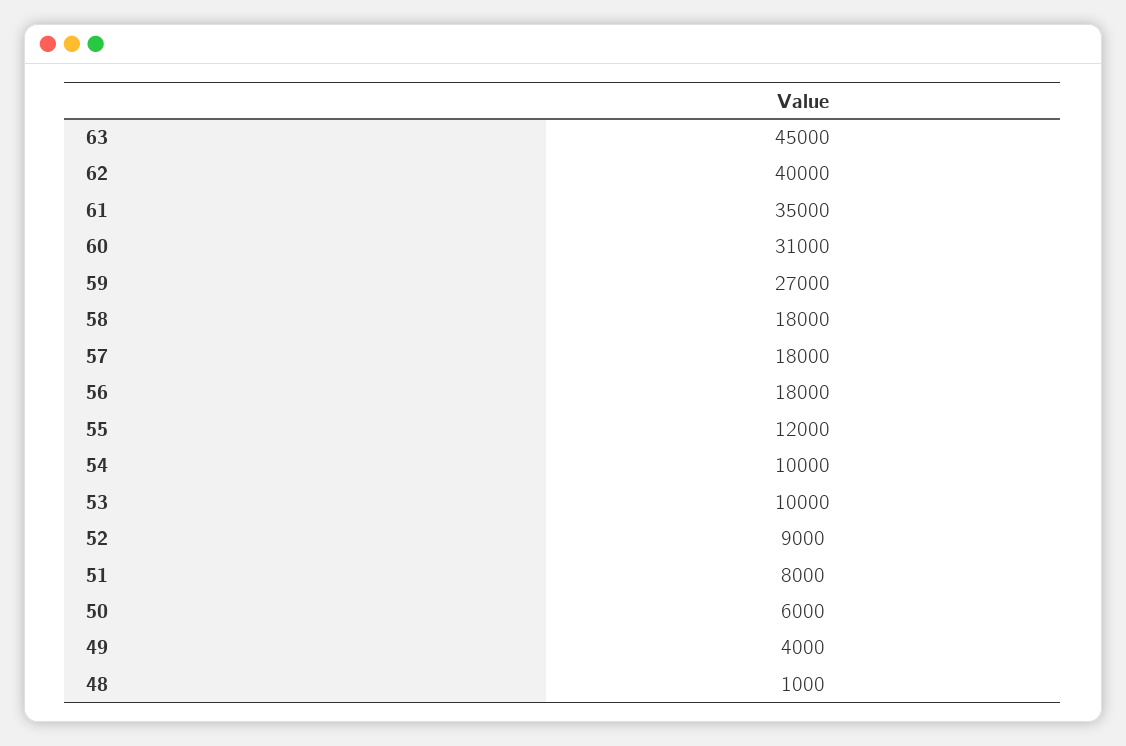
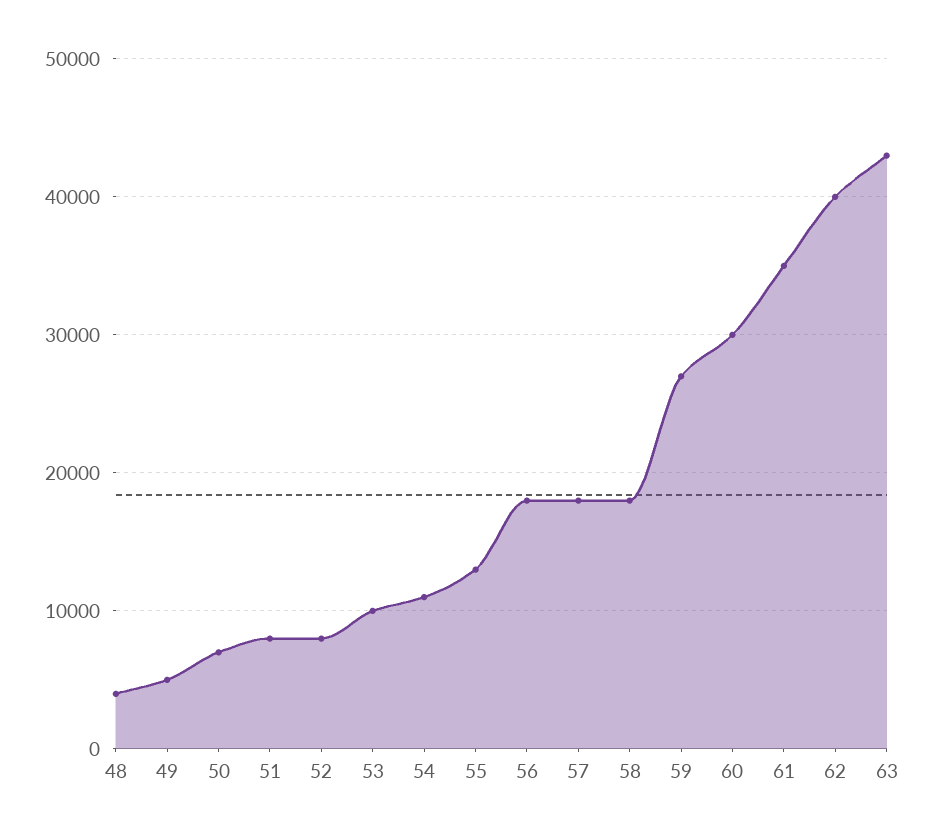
63: 45000 -> 43000
60: 31000 -> 30000
55: 12000 -> 13000
54: 10000 -> 11000
52: 9000 -> 8000
50: 6000 -> 7000
49: 4000 -> 5000
48: 1000 -> 4000

